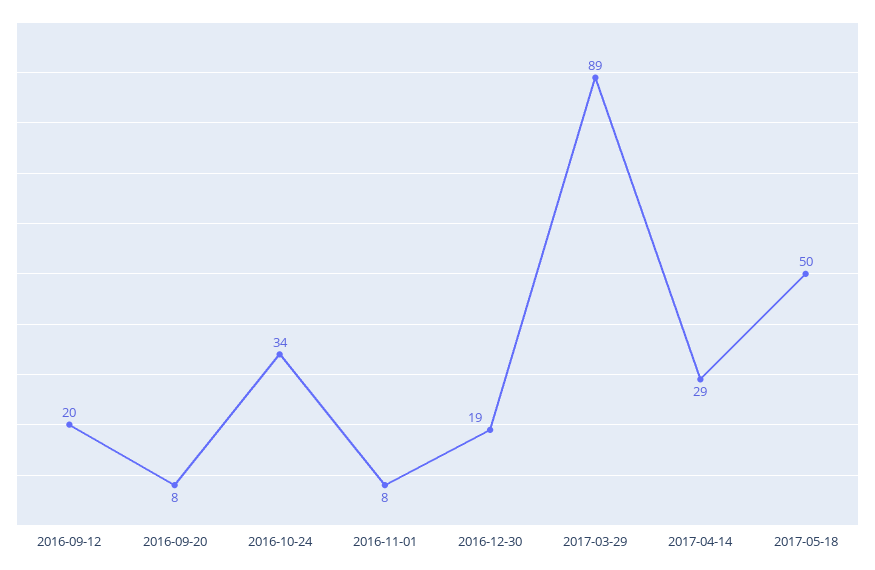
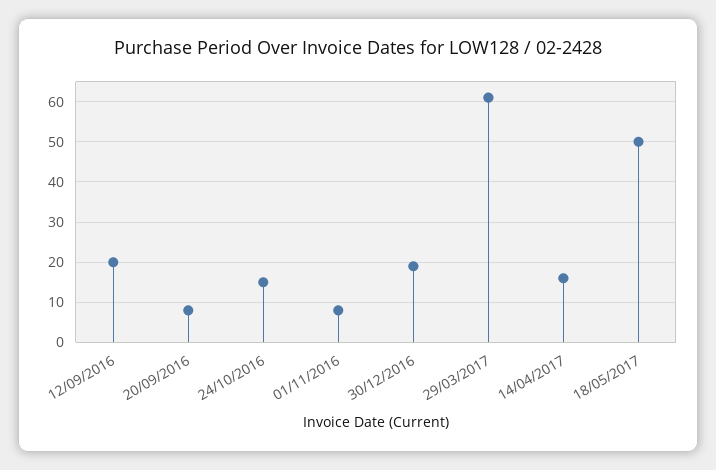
2016-10-24: 34 -> 15
2017-03-29: 89 -> 60
2017-04-14: 29 -> 15

